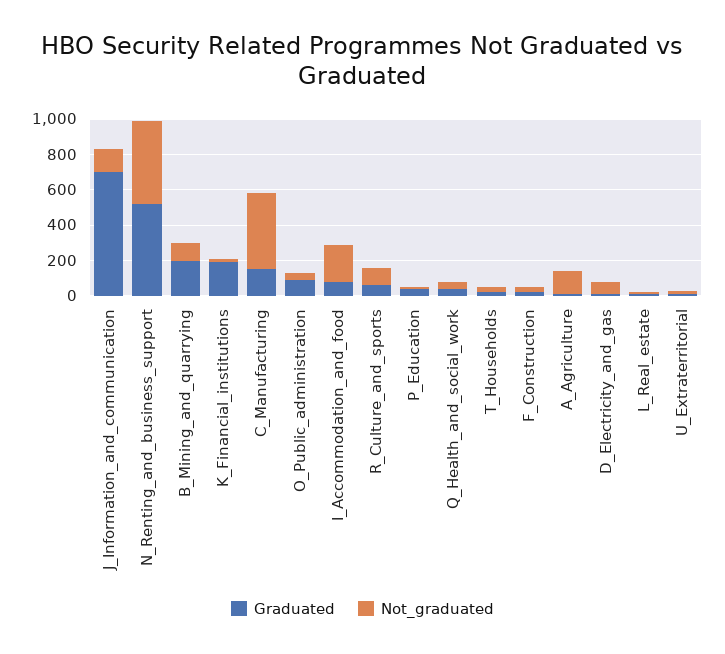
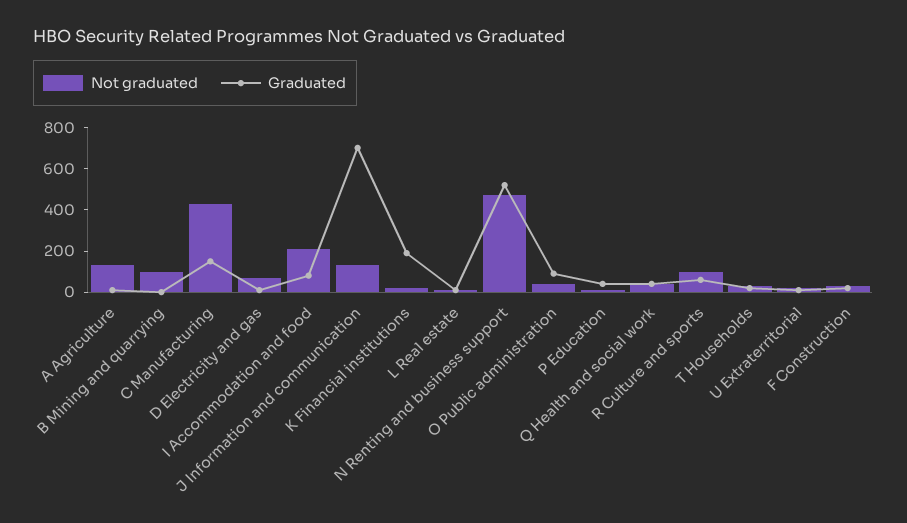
Graduated, B_Mining_and_quarrying: 200 -> 0

